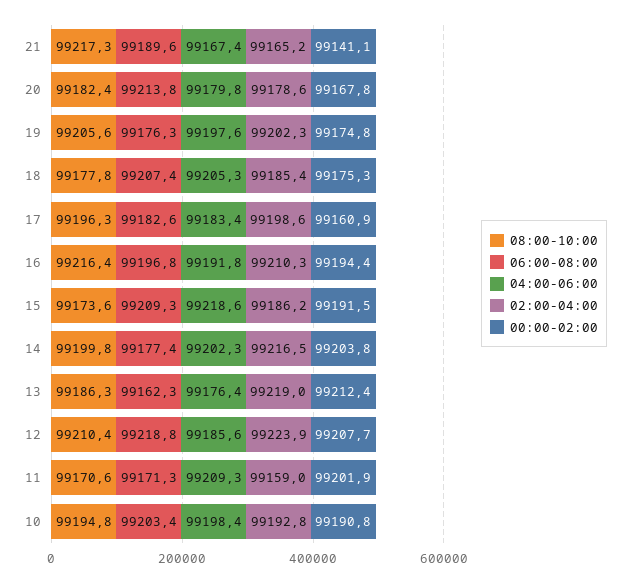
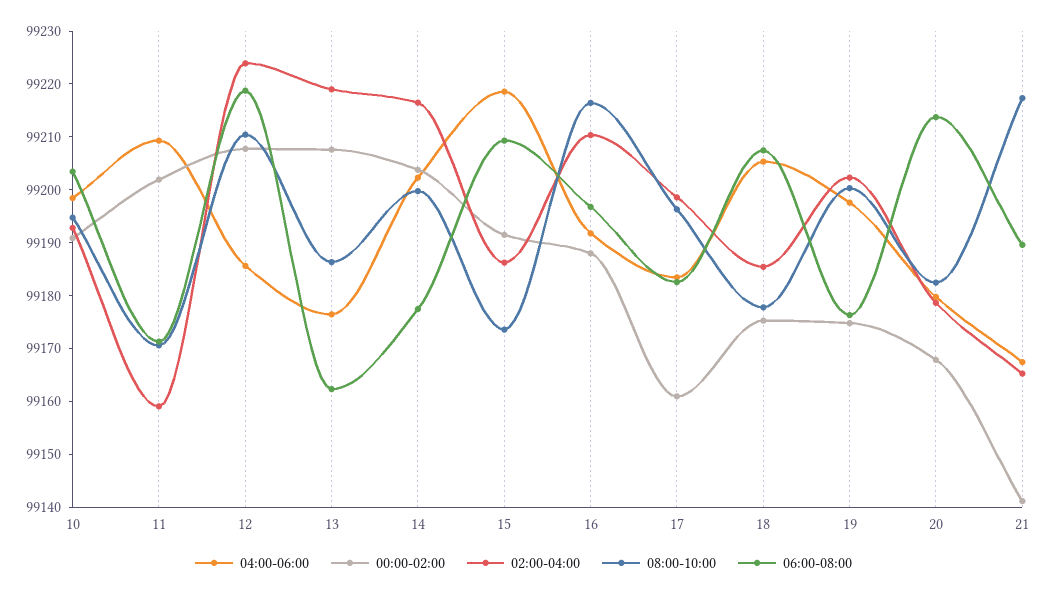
08:00-10:00, 19: 99205.6 -> 99200
00:00-02:00, 16: 99194.4 -> 99188
00:00-02:00, 13: 99212.4 -> 99208

